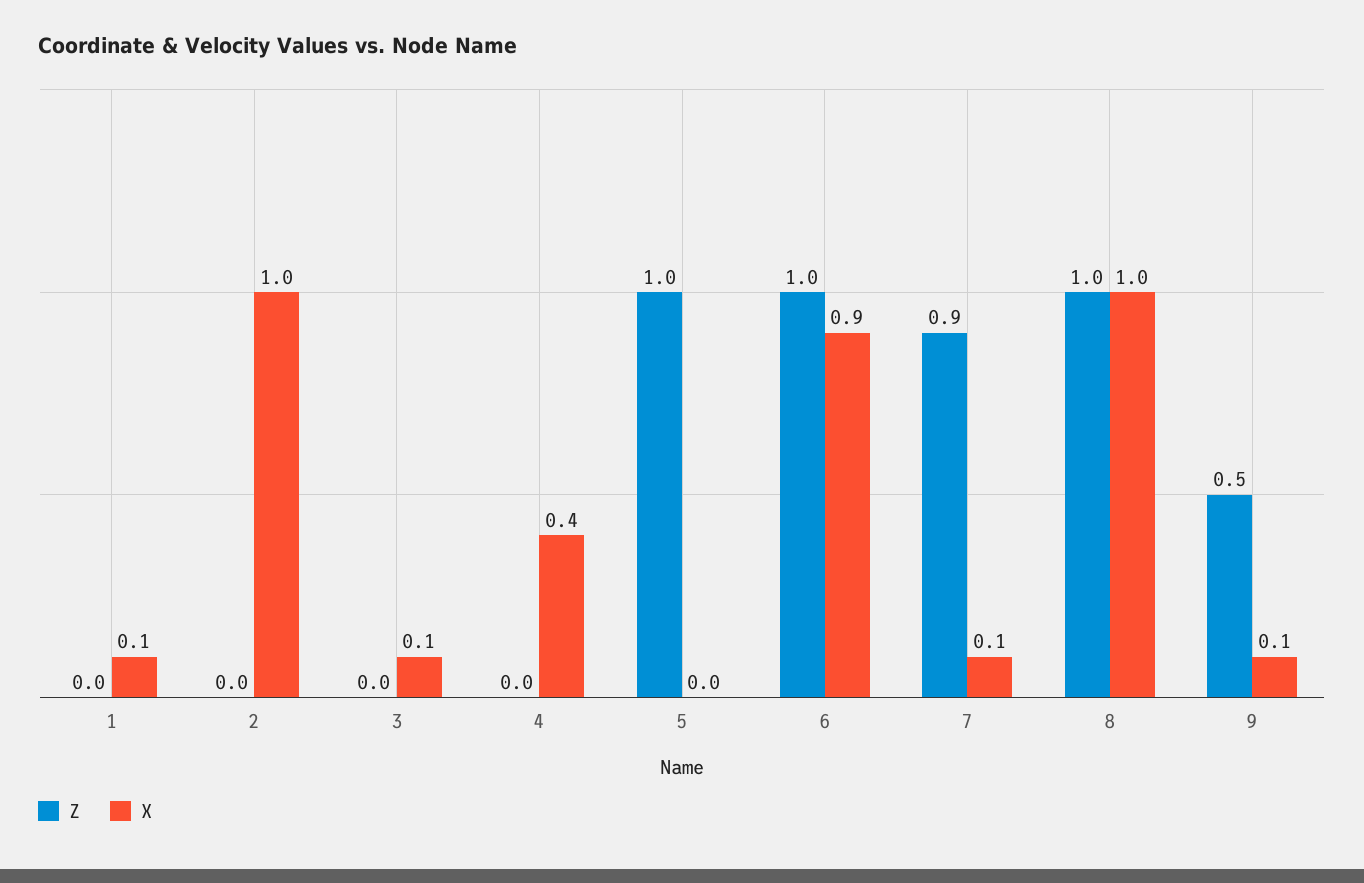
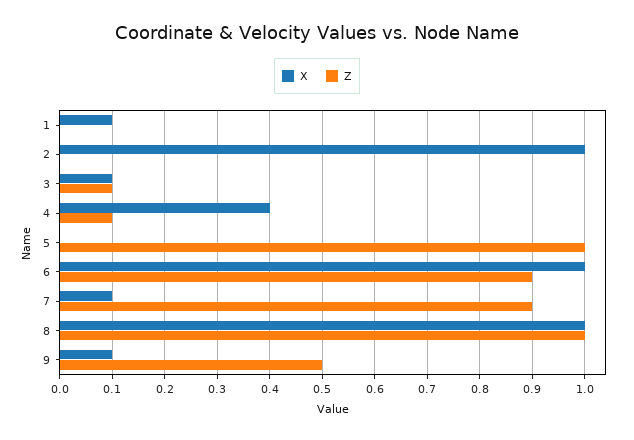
Z, 3: 0 -> 0.1
Z, 4: 0 -> 0.1
Z, 6: 1 -> 0.9
X, 6: 0.9 -> 1

